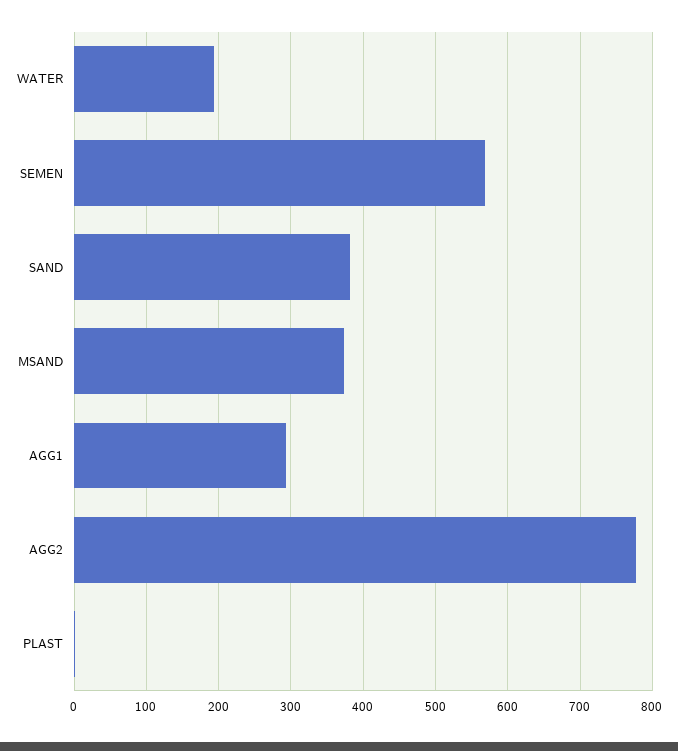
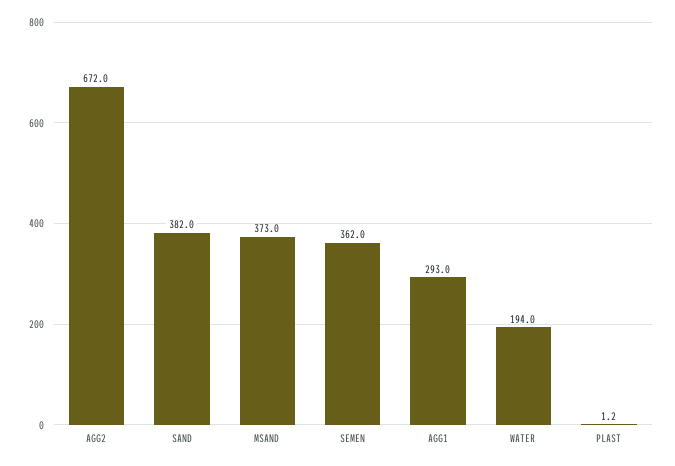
SEMEN: 570 -> 362
AGG2: 780 -> 672

